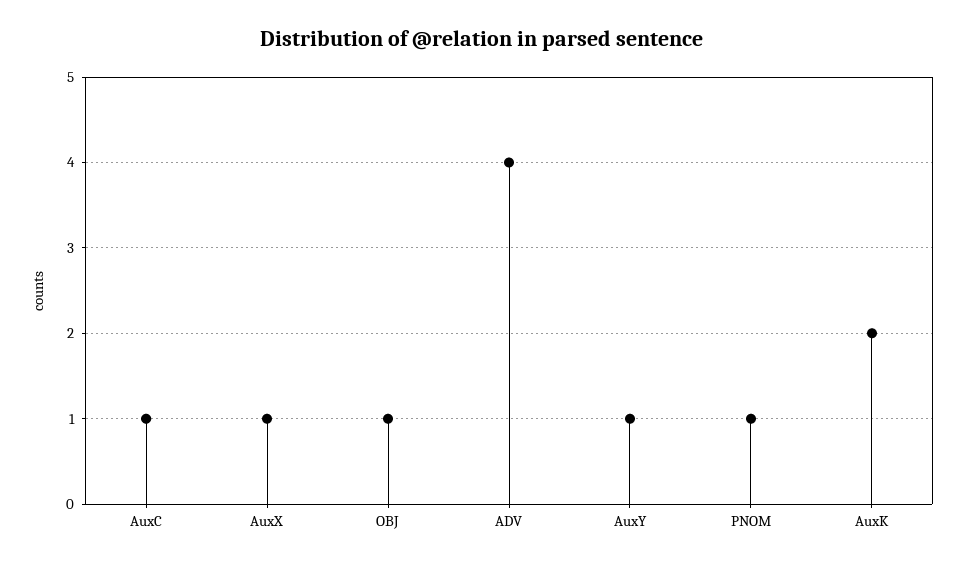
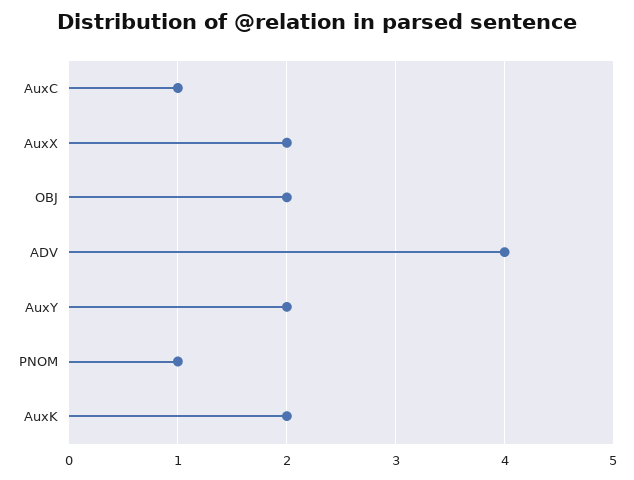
AuxX: 1 -> 2
OBJ: 1 -> 2
AuxY: 1 -> 2

